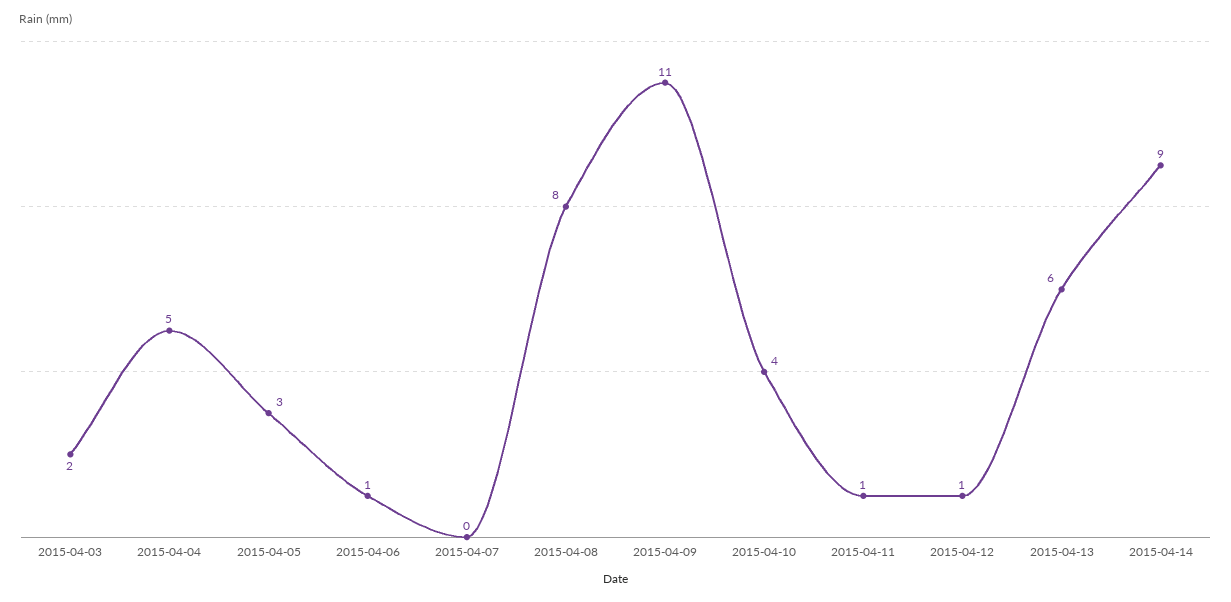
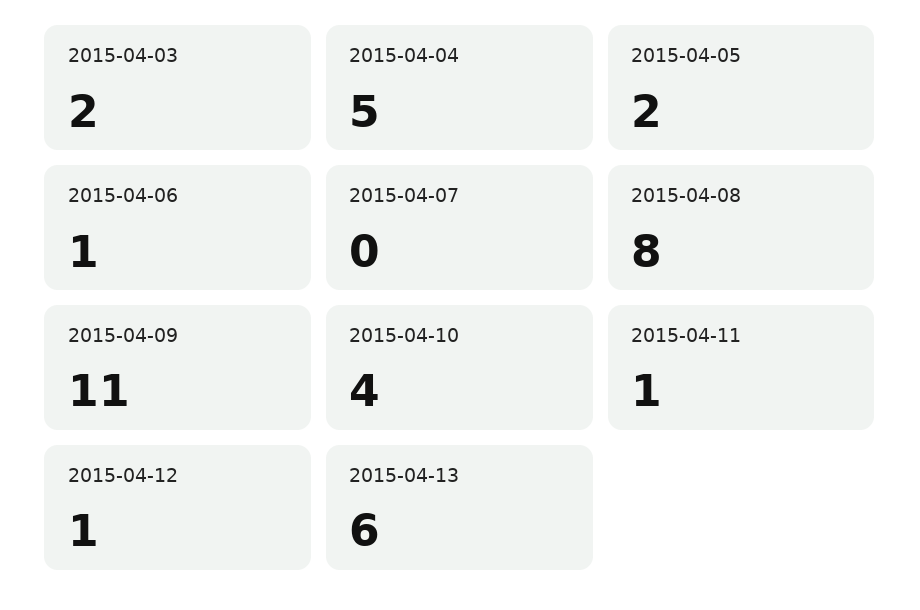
2015-04-05: 3 -> 2
2015-04-14: 9 -> none

